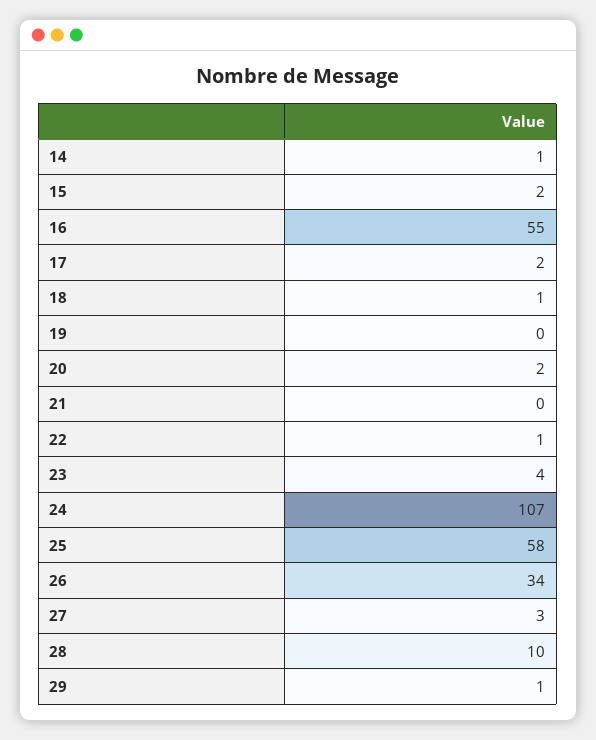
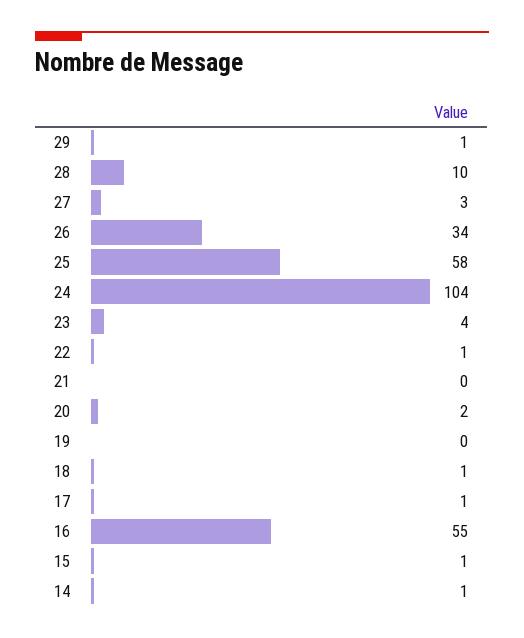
15: 2 -> 1
17: 2 -> 1
24: 107 -> 104

